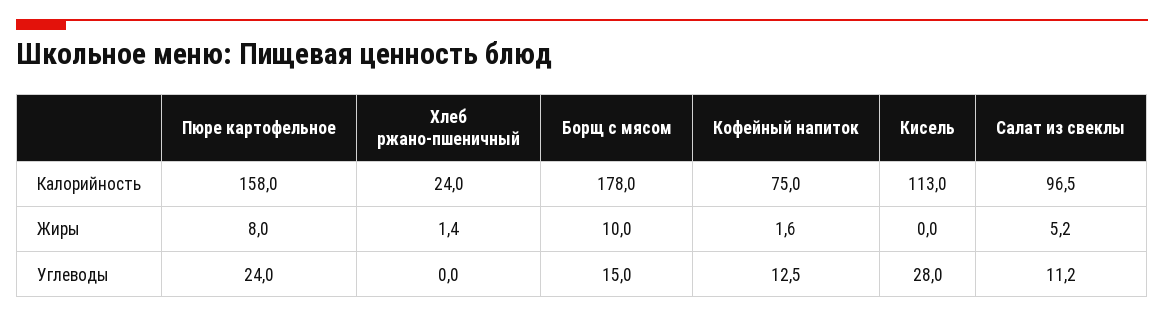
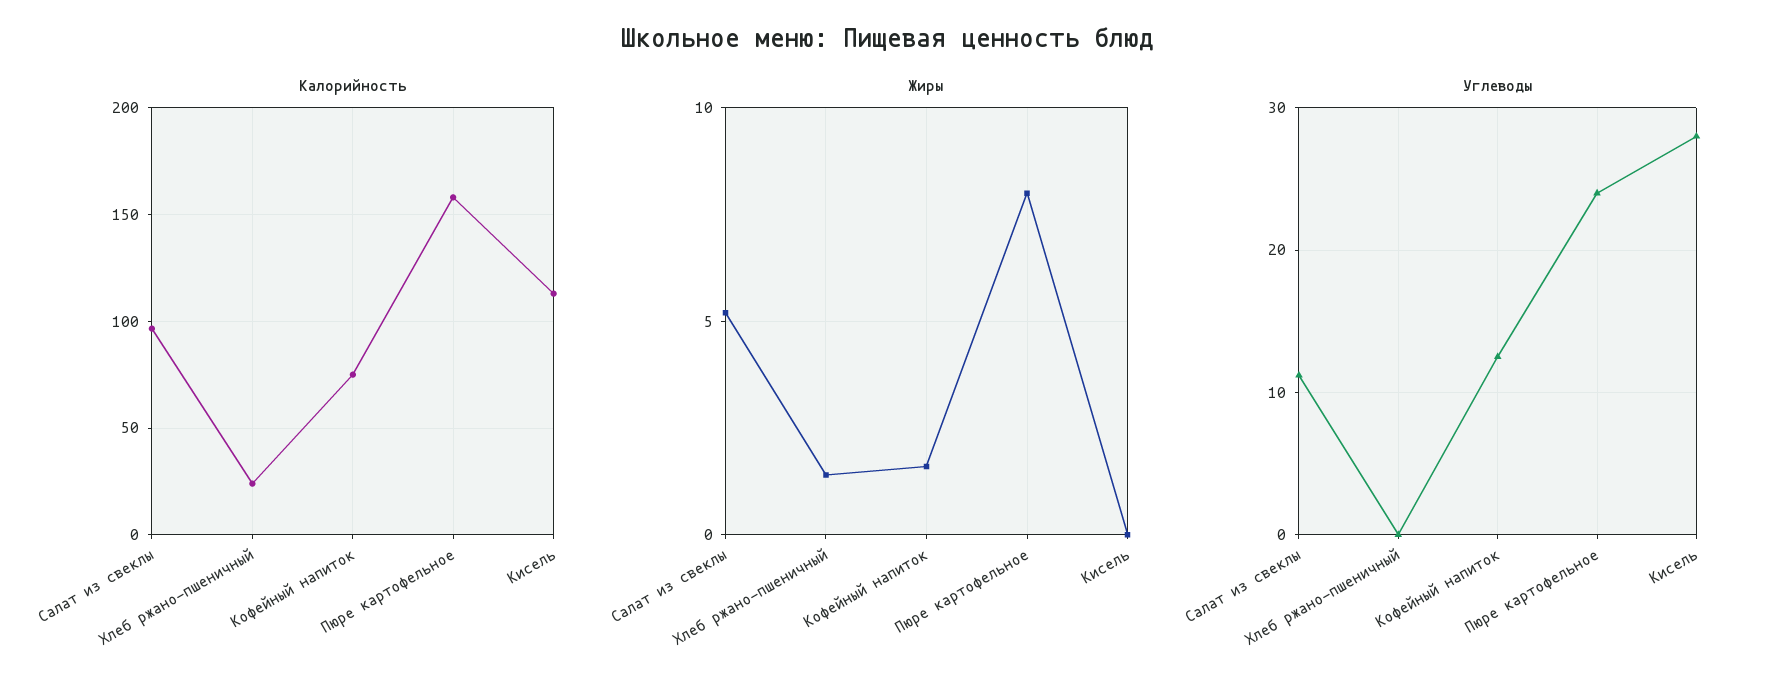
Калорийность, Борщ с мясом: 178 -> none
Жиры, Борщ с мясом: 10 -> none
Углеводы, Борщ с мясом: 15 -> none

